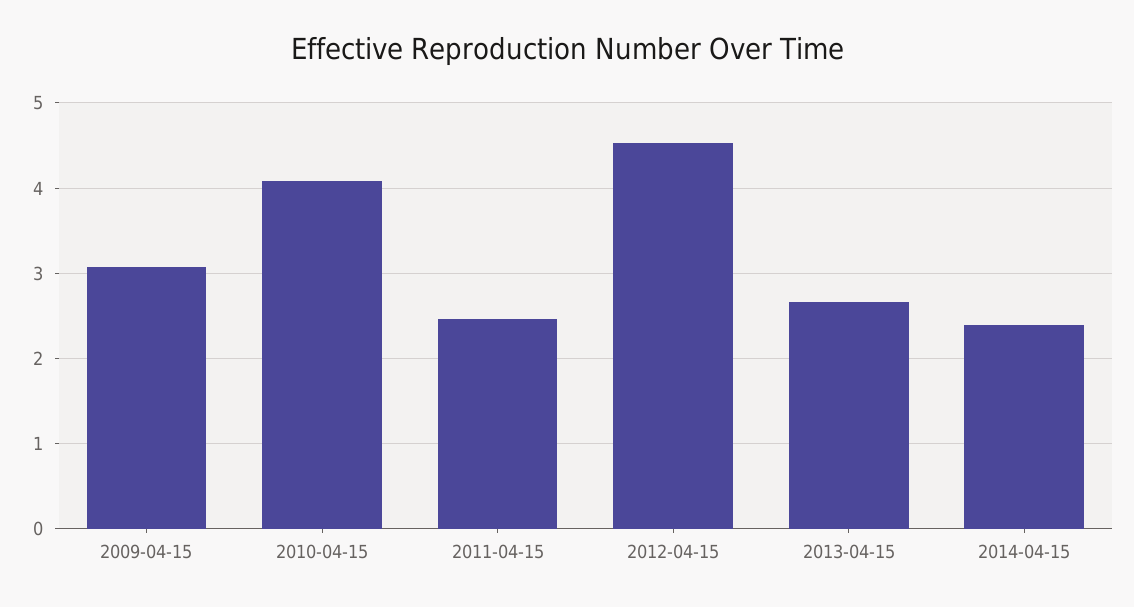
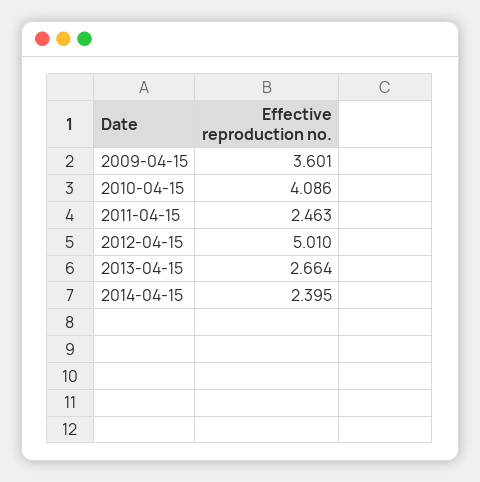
2009-04-15: 3.1 -> 3.601
2012-04-15: 4.5 -> 5.01

